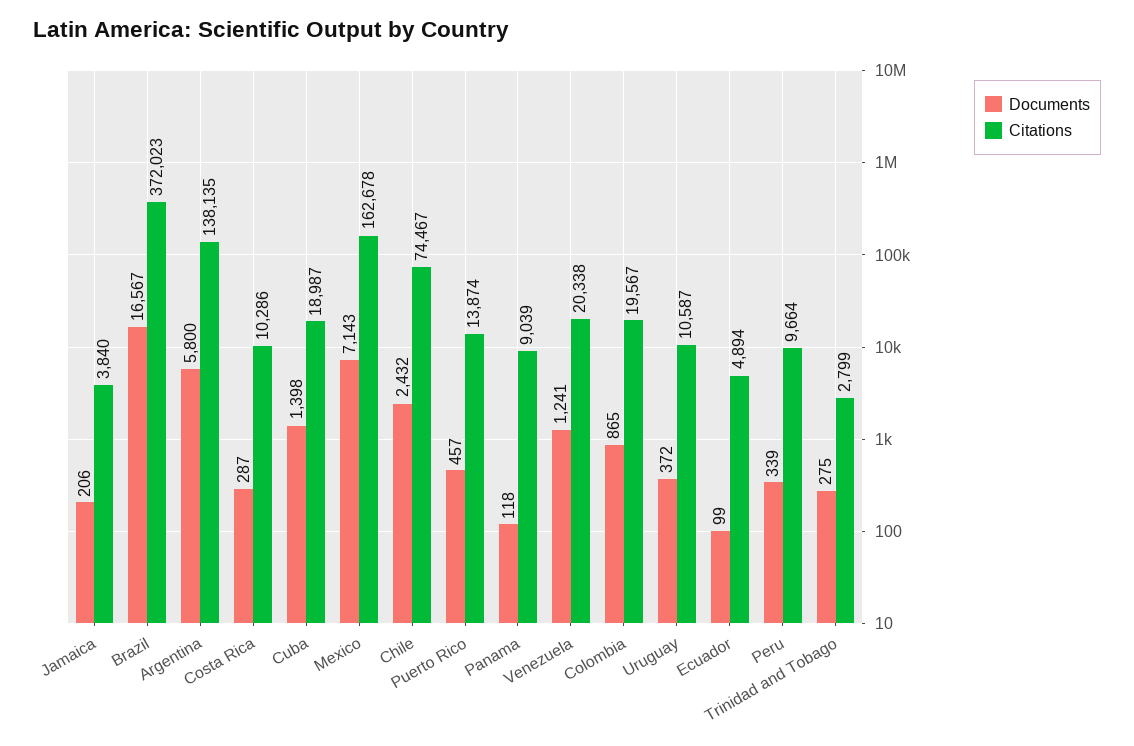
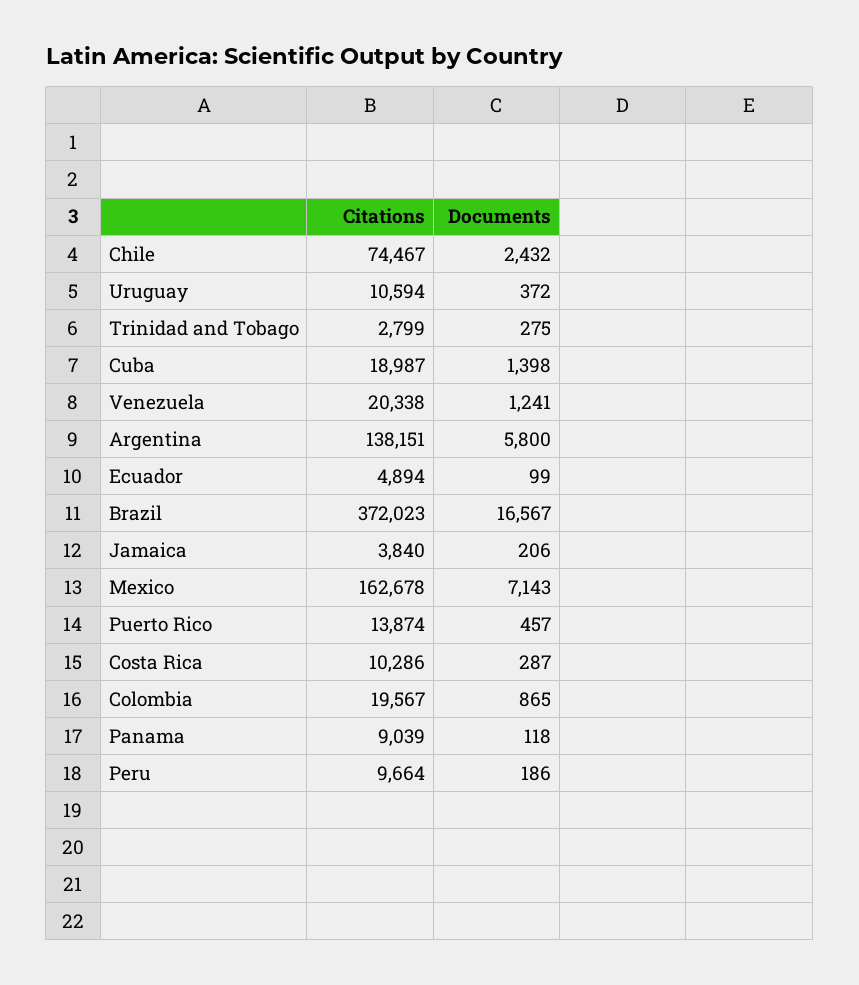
Citations, Argentina: 138135 -> 138151
Citations, Uruguay: 10587 -> 10594
Documents, Peru: 339 -> 186

